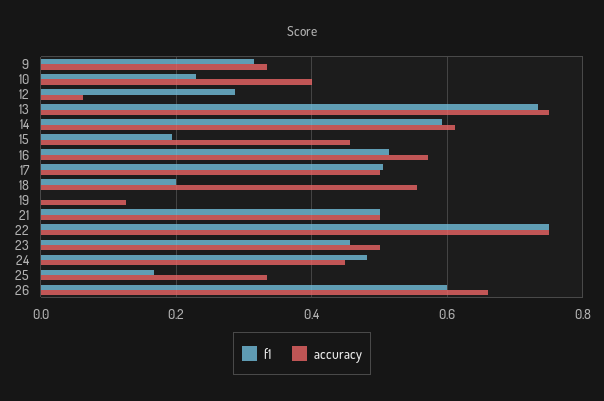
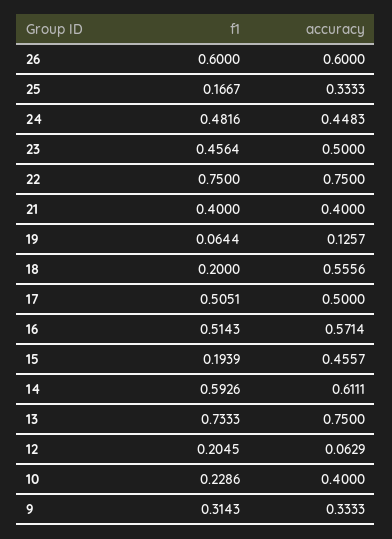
f1, 12: 0.28 -> 0.2045
f1, 19: 0 -> 0.0644
f1, 21: 0.5 -> 0.4
accuracy, 21: 0.5 -> 0.4
accuracy, 26: 0.66 -> 0.6

